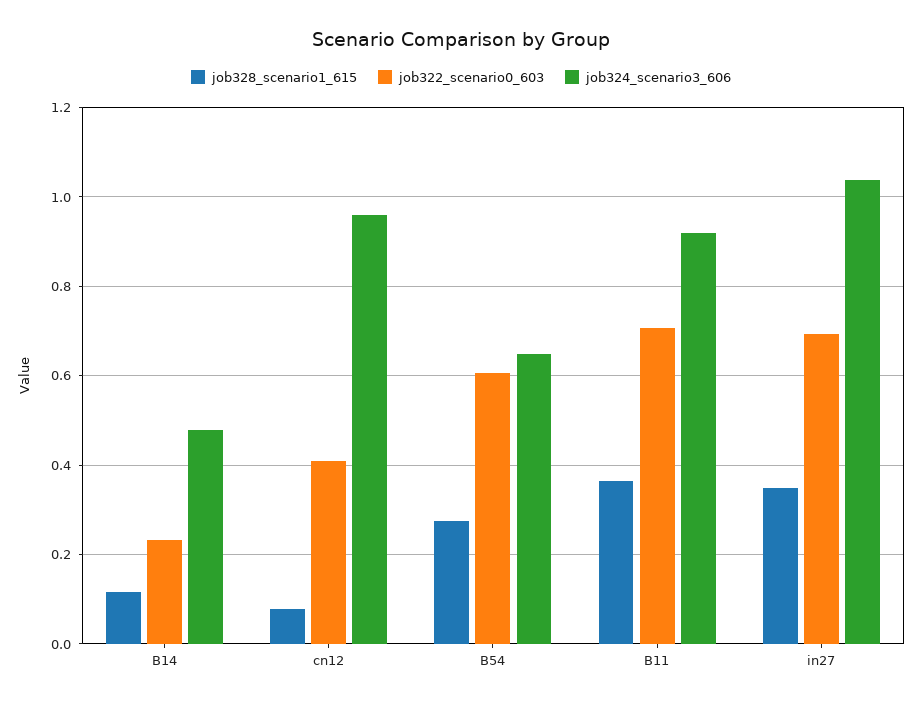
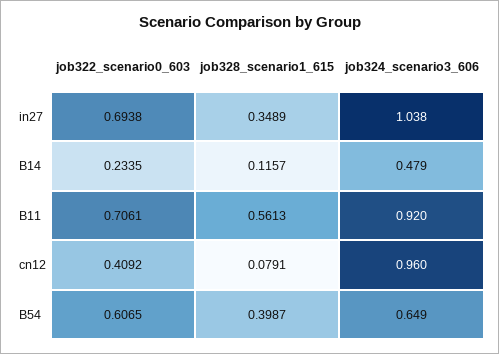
job328_scenario1_615, B54: 0.28 -> 0.3987
job328_scenario1_615, B11: 0.36 -> 0.5613

